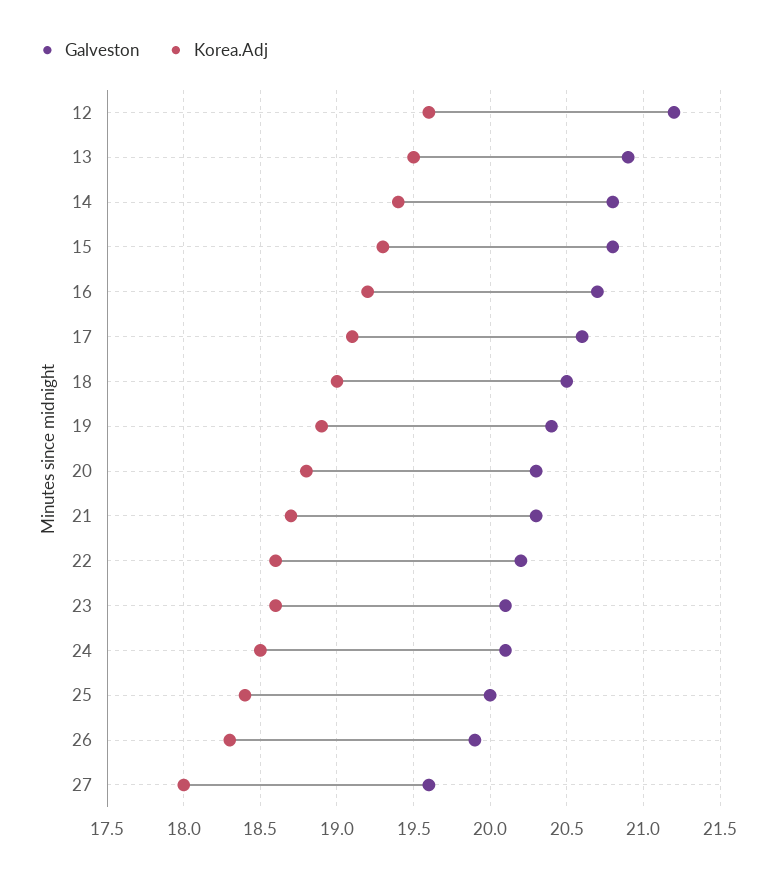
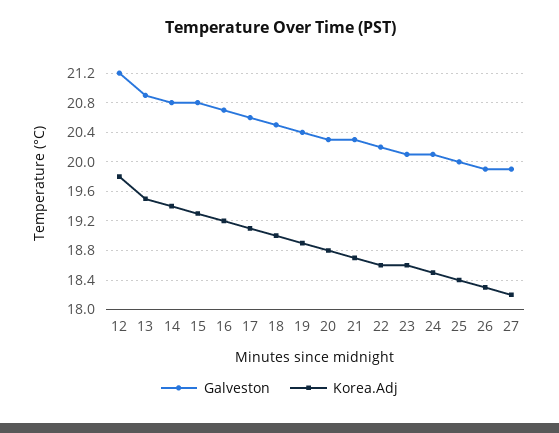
Korea.Adj, 12: 19.6 -> 19.8
Galveston, 27: 19.6 -> 19.9
Korea.Adj, 27: 18 -> 18.2

